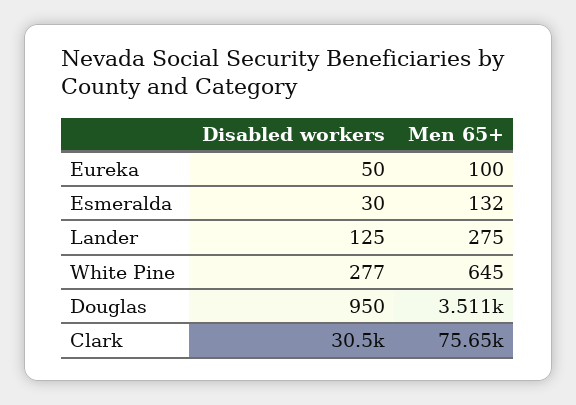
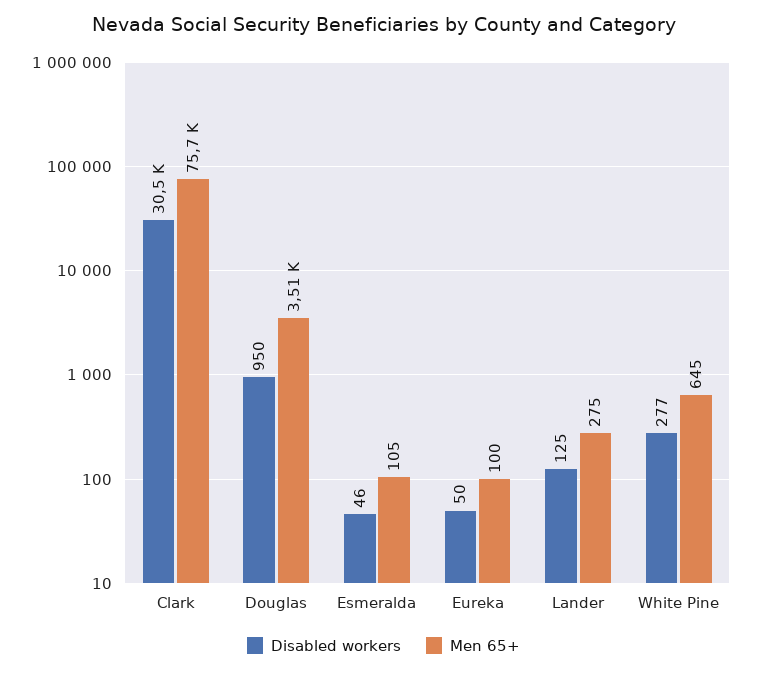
Disabled workers, Esmeralda: 30 -> 46
Men 65+, Esmeralda: 132 -> 105

